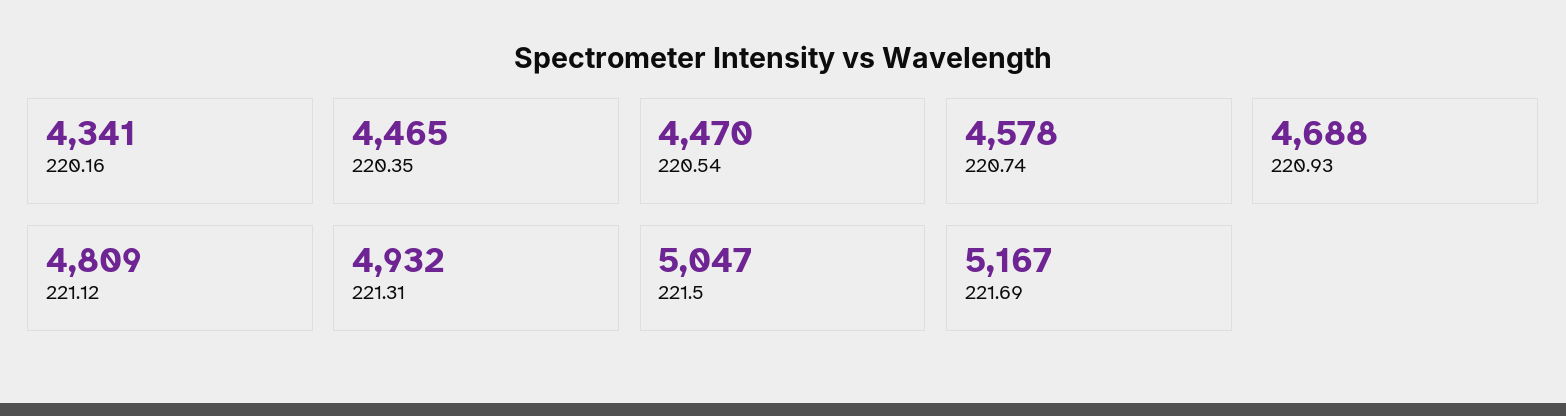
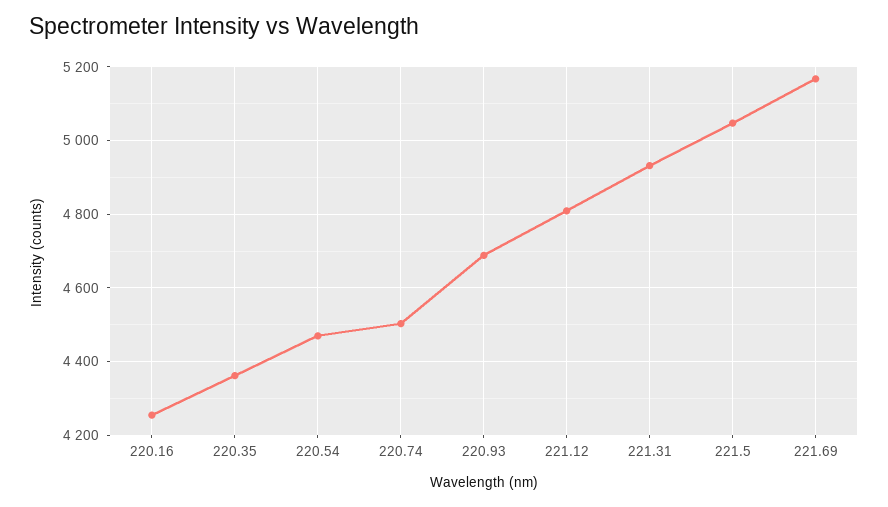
220.16: 4341 -> 4260
220.35: 4465 -> 4360
220.74: 4578 -> 4500

